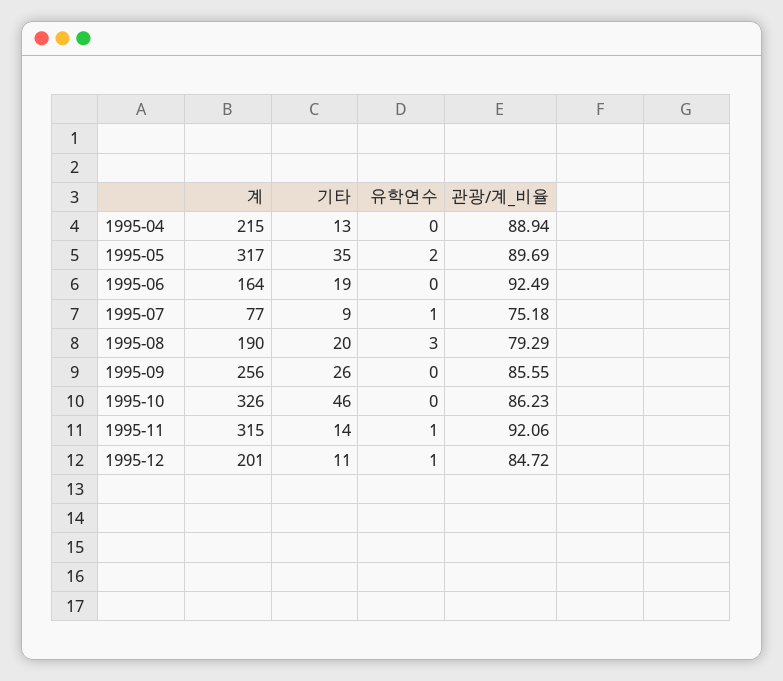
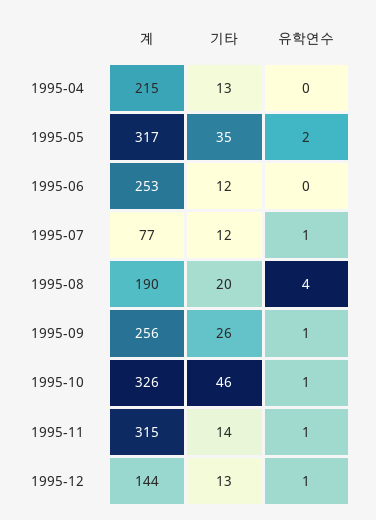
관광/계_비율, 1995-04: 88.94 -> none
관광/계_비율, 1995-05: 89.69 -> none
계, 1995-06: 164 -> 253
기타, 1995-06: 19 -> 12
관광/계_비율, 1995-06: 92.49 -> none
기타, 1995-07: 9 -> 12
관광/계_비율, 1995-07: 75.18 -> none
유학연수, 1995-08: 3 -> 4
관광/계_비율, 1995-08: 79.29 -> none
유학연수, 1995-09: 0 -> 1
관광/계_비율, 1995-09: 85.55 -> none
유학연수, 1995-10: 0 -> 1
관광/계_비율, 1995-10: 86.23 -> none
관광/계_비율, 1995-11: 92.06 -> none
계, 1995-12: 201 -> 144
기타, 1995-12: 11 -> 13
관광/계_비율, 1995-12: 84.72 -> none

